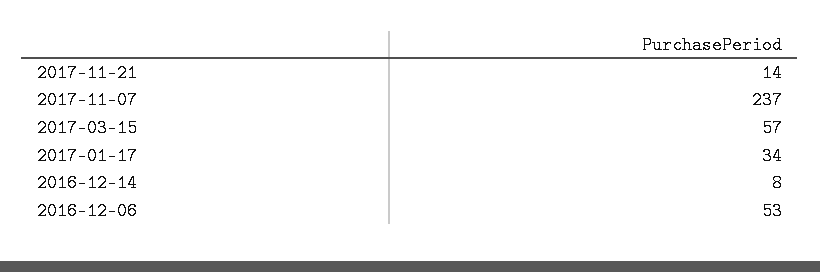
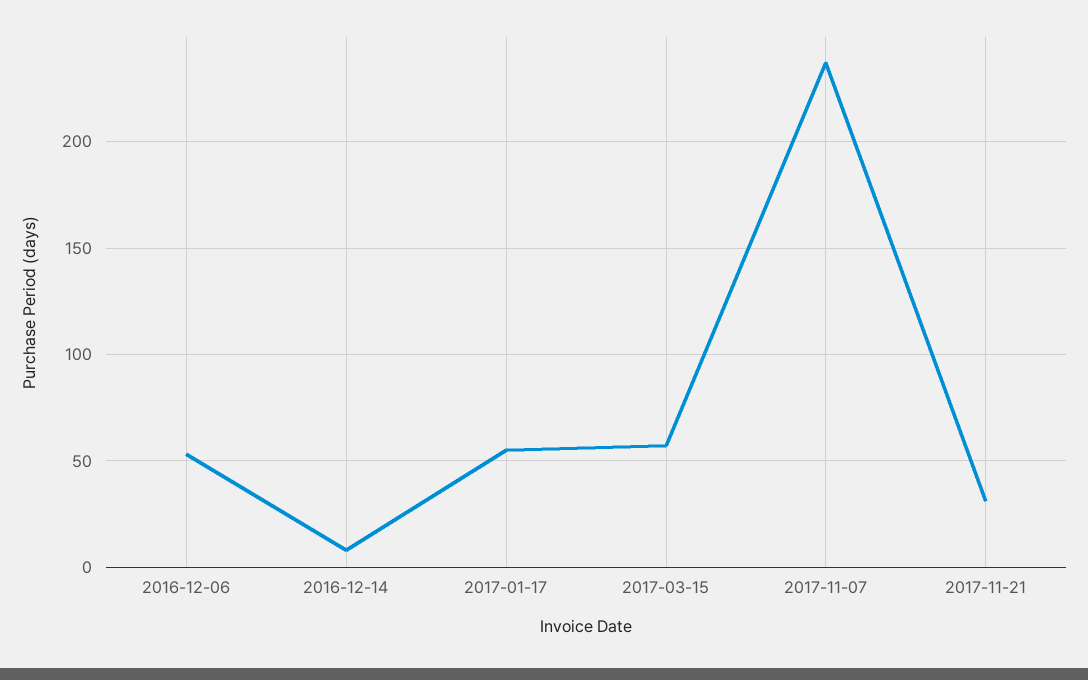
2017-11-21: 14 -> 30
2017-01-17: 34 -> 55

